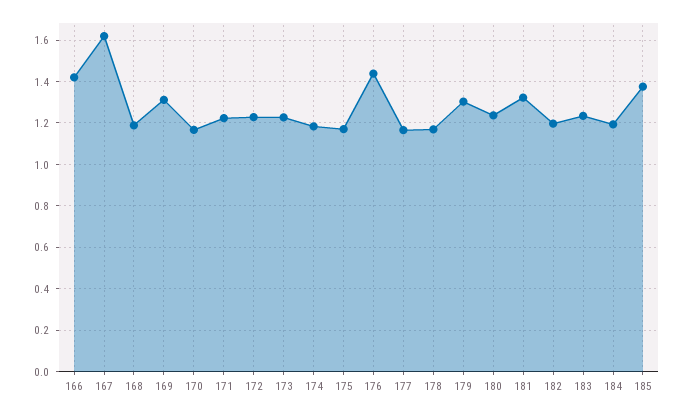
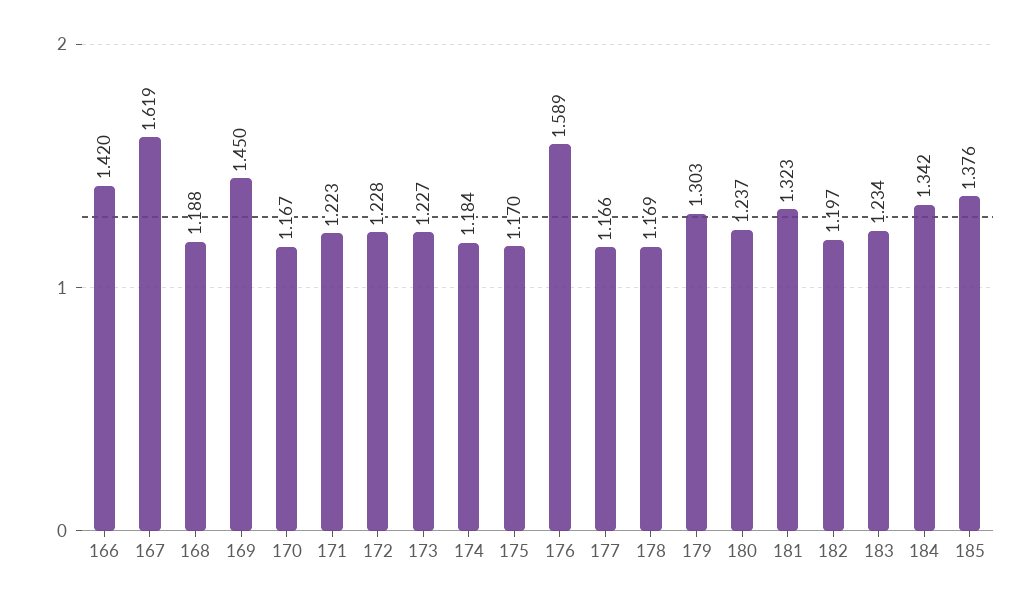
169: 1.3 -> 1.45
176: 1.45 -> 1.589
184: 1.2 -> 1.342

